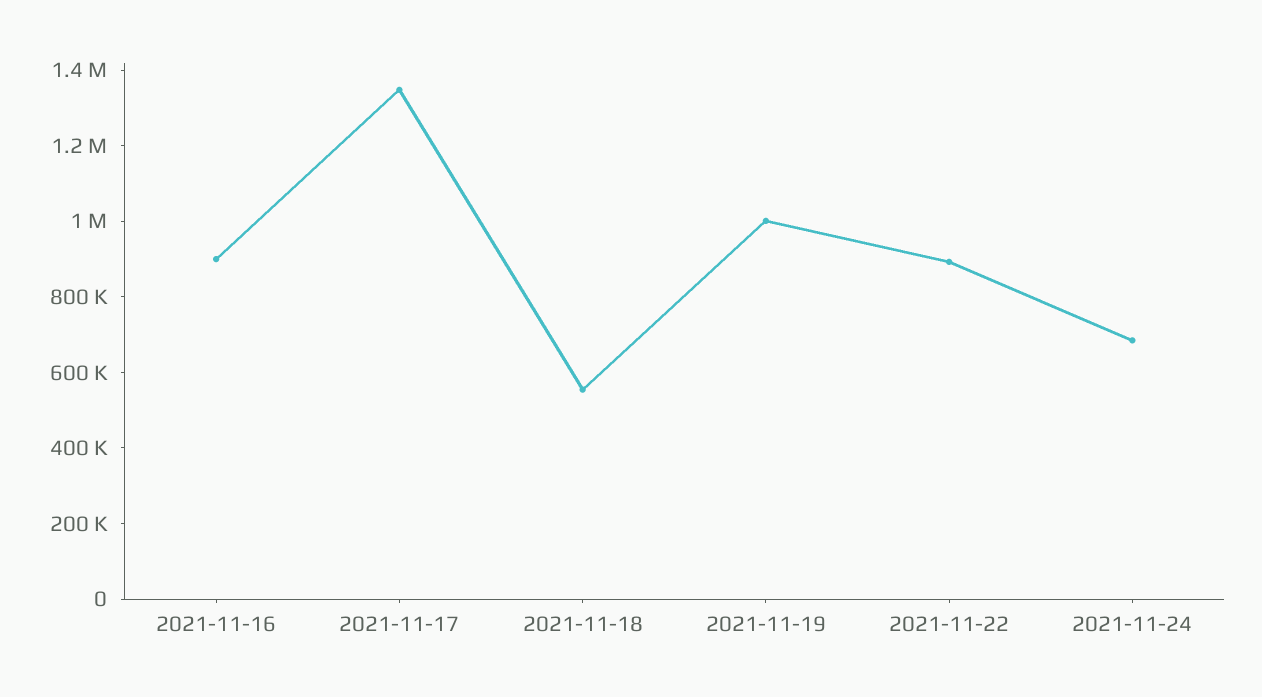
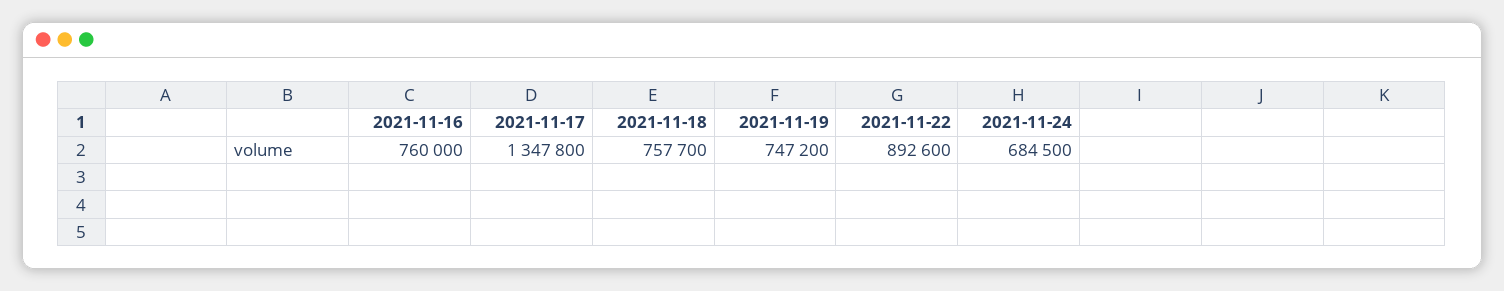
2021-11-16: 900000 -> 760000
2021-11-18: 550000 -> 757700
2021-11-19: 1000000 -> 747200

